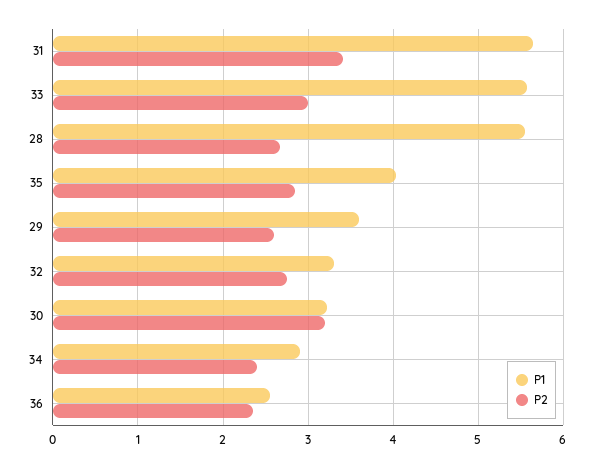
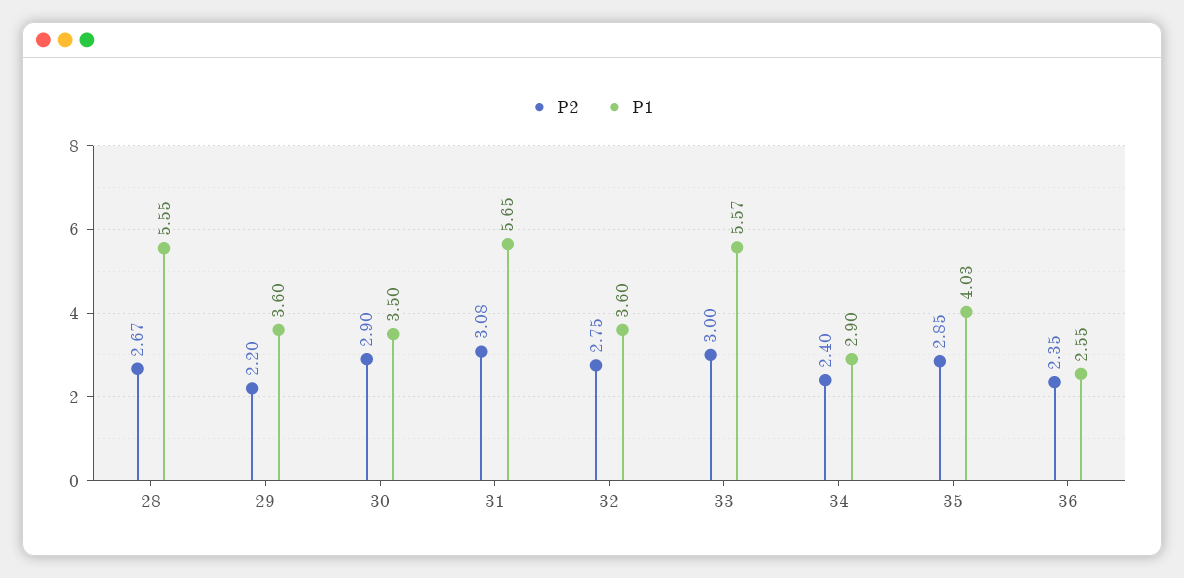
P2, 31: 3.4 -> 3.08
P2, 29: 2.6 -> 2.2
P1, 32: 3.3 -> 3.6
P1, 30: 3.2 -> 3.5
P2, 30: 3.2 -> 2.9

